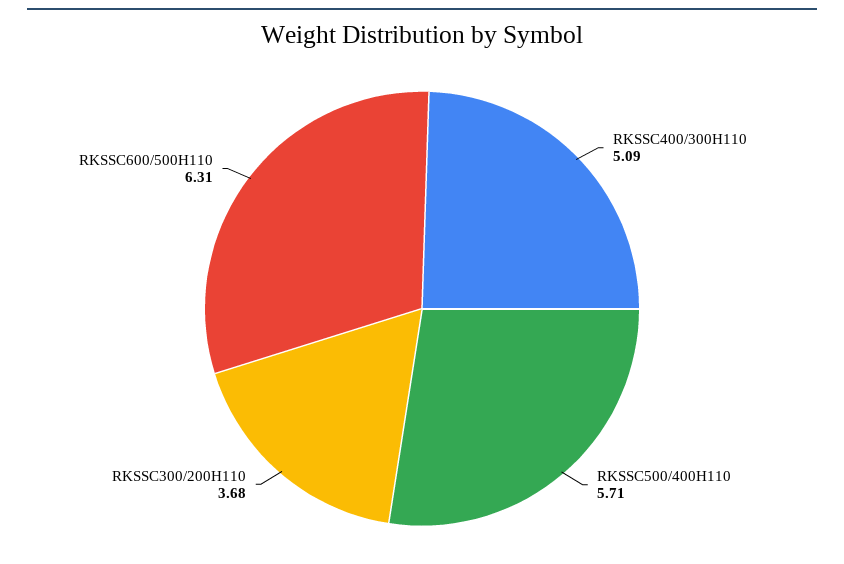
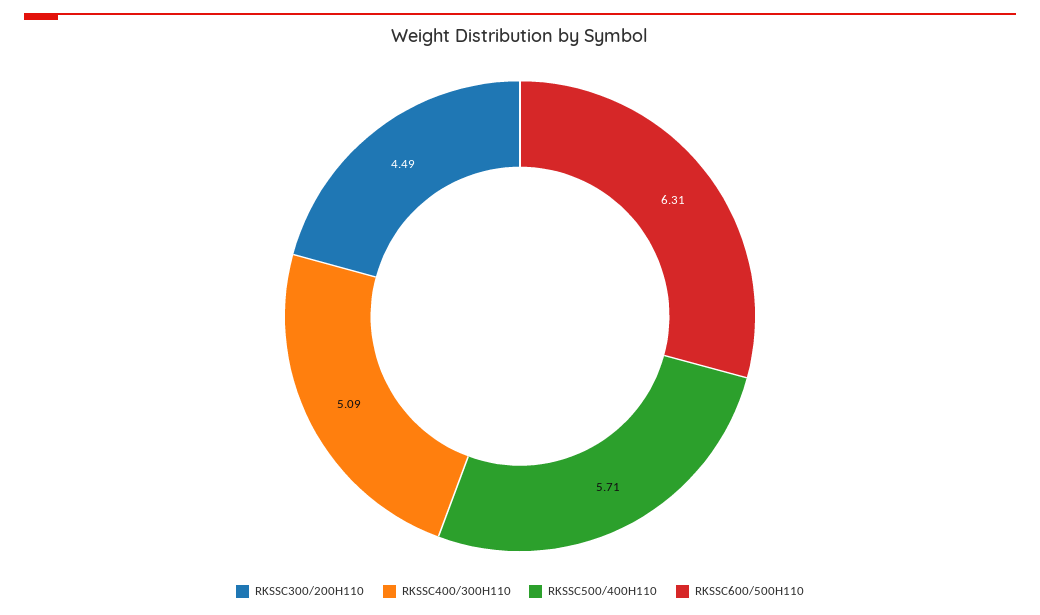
RKSSC300/200H110: 3.68 -> 4.49

